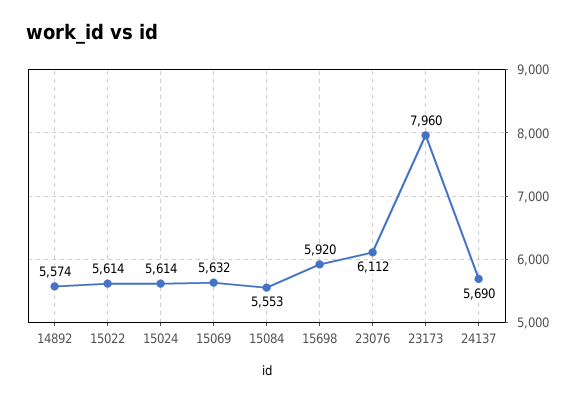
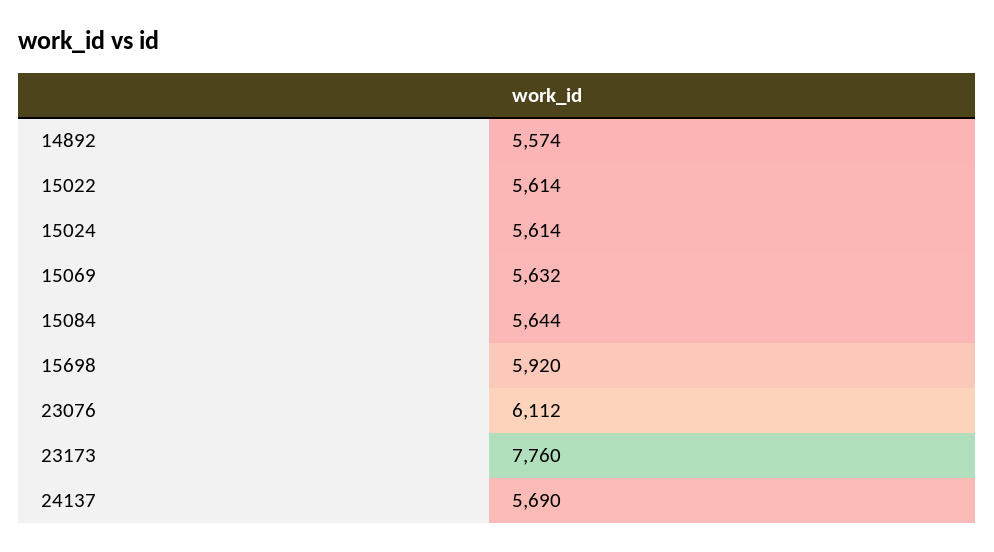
15084: 5553 -> 5644
23173: 7960 -> 7760

